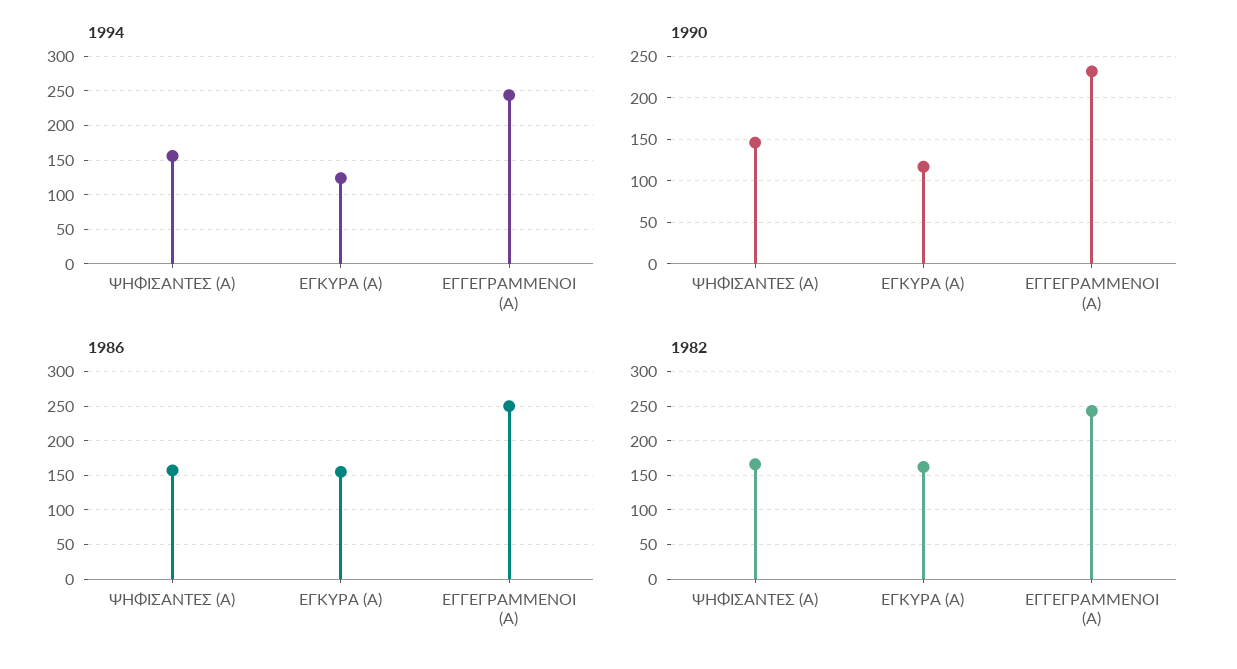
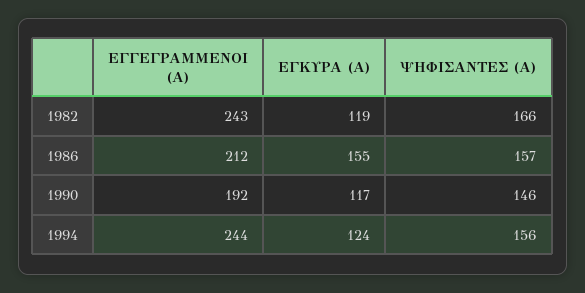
1990, ΕΓΓΕΓΡΑΜΜΕΝΟΙ (Α): 230 -> 192
1986, ΕΓΓΕΓΡΑΜΜΕΝΟΙ (Α): 250 -> 212
1982, ΕΓΚΥΡΑ (Α): 160 -> 119

